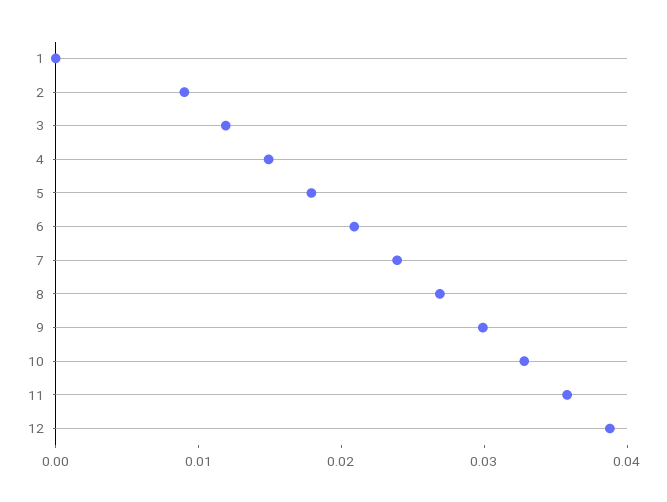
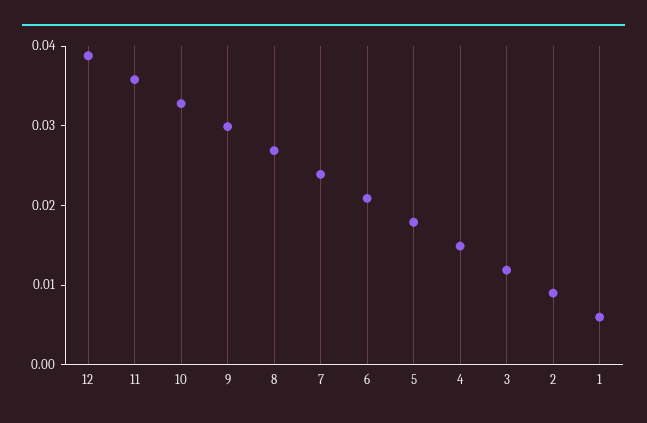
1: 0 -> 0.006

